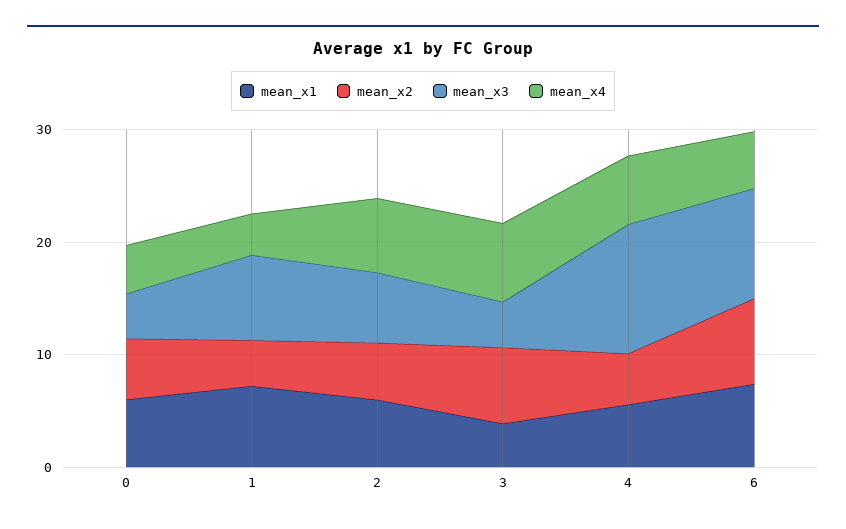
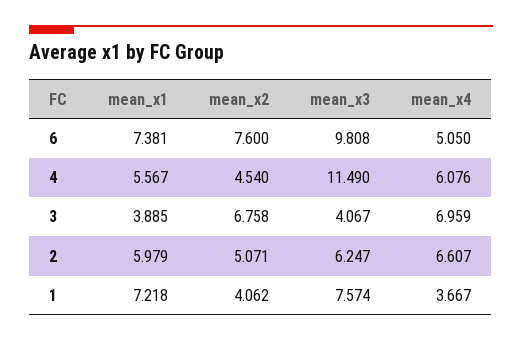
mean_x1, 0: 6 -> none
mean_x2, 0: 6 -> none
mean_x3, 0: 4 -> none
mean_x4, 0: 4 -> none

